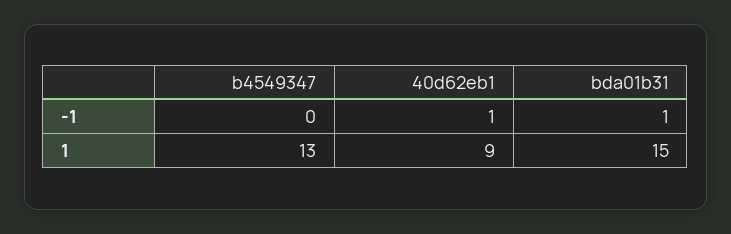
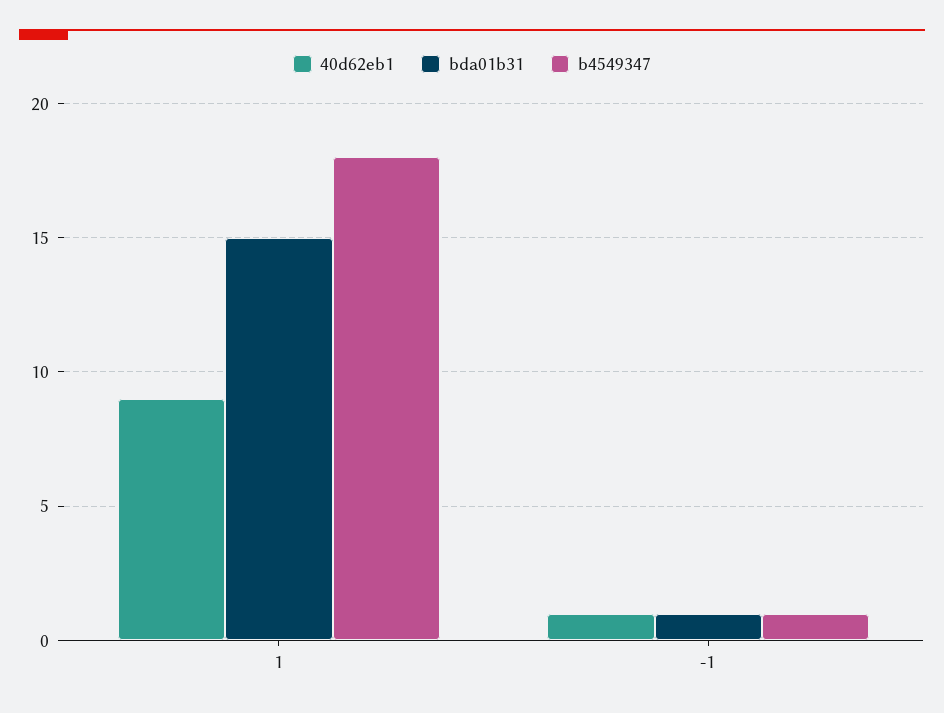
b4549347, -1: 0 -> 1
b4549347, 1: 13 -> 18

